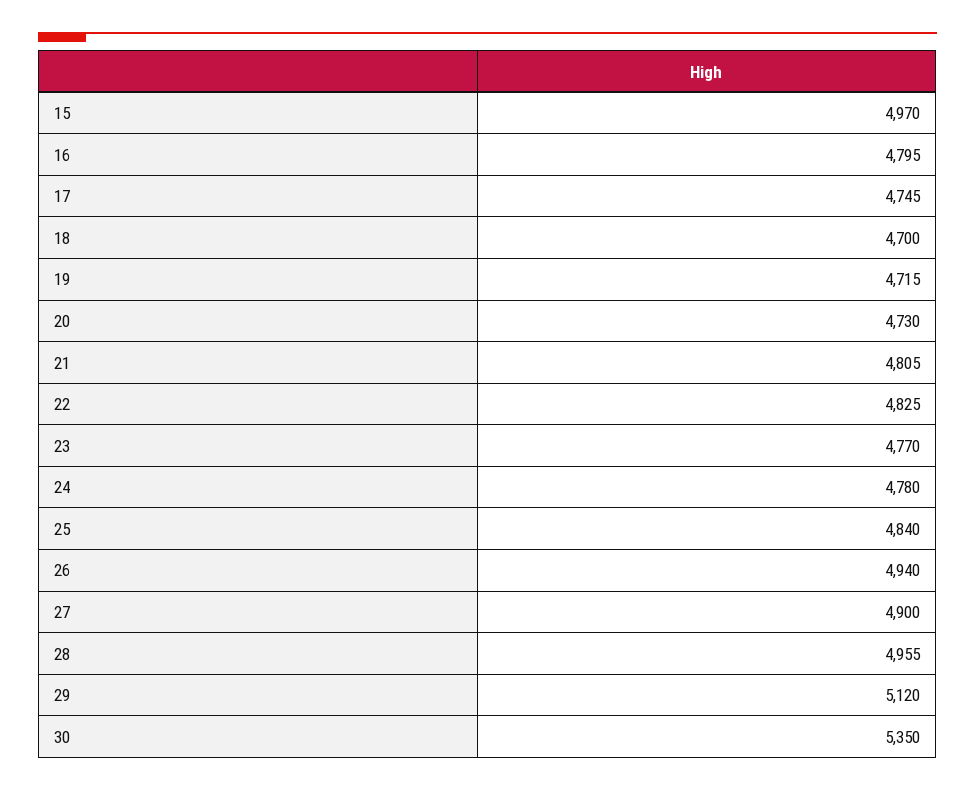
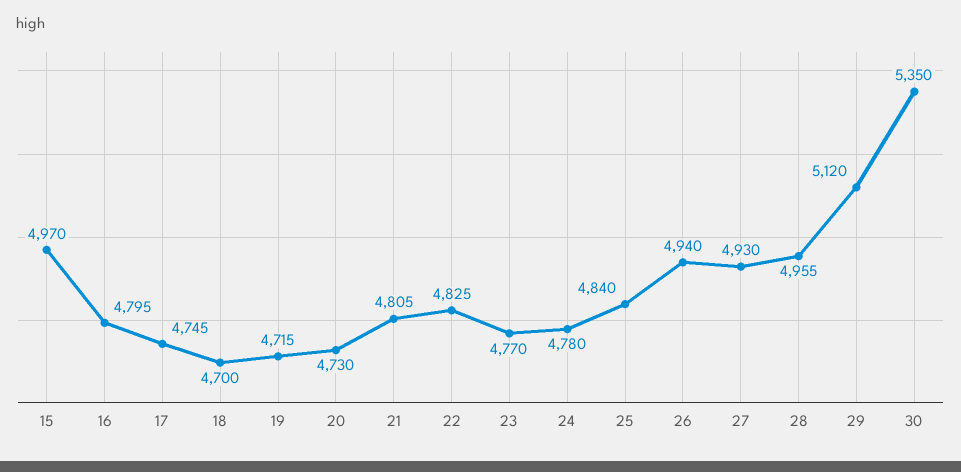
27: 4900 -> 4930

